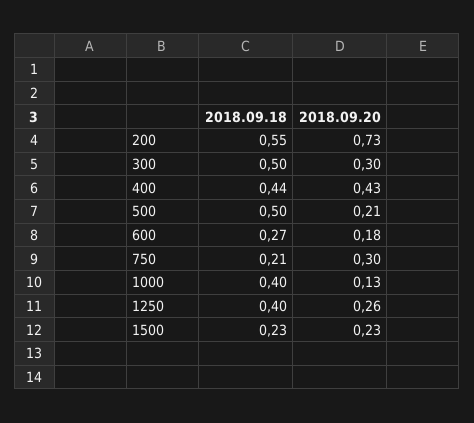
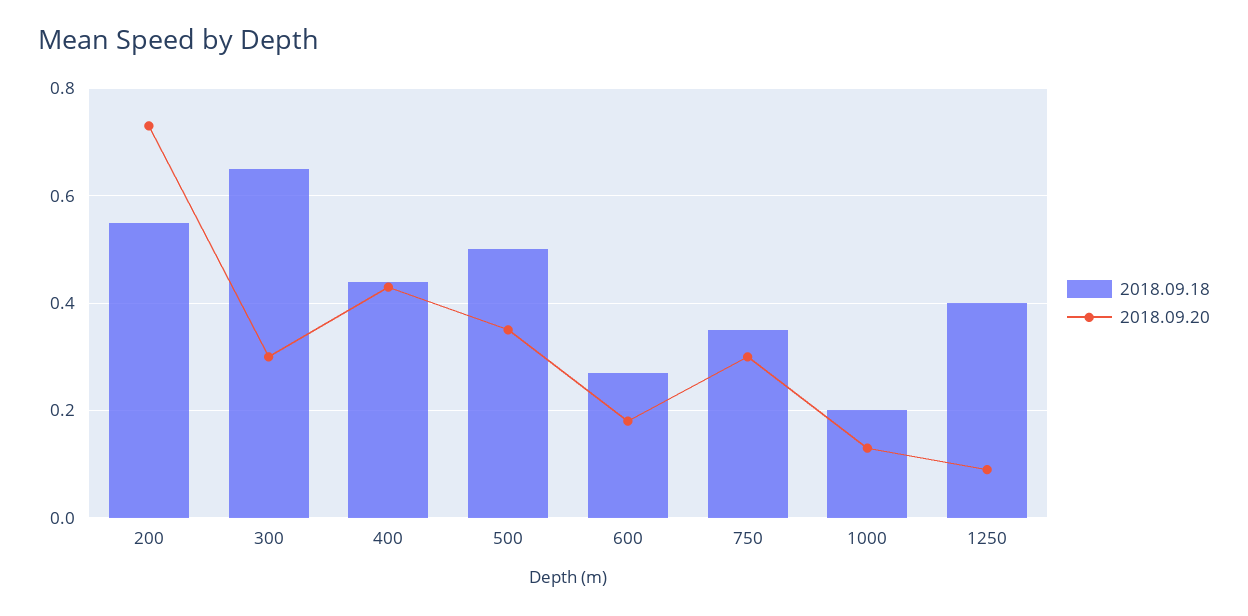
2018.09.18, 300: 0.5 -> 0.65
2018.09.20, 500: 0.21 -> 0.35
2018.09.18, 750: 0.21 -> 0.35
2018.09.18, 1000: 0.4 -> 0.2
2018.09.20, 1250: 0.26 -> 0.1
2018.09.18, 1500: 0.23 -> none
2018.09.20, 1500: 0.23 -> none

